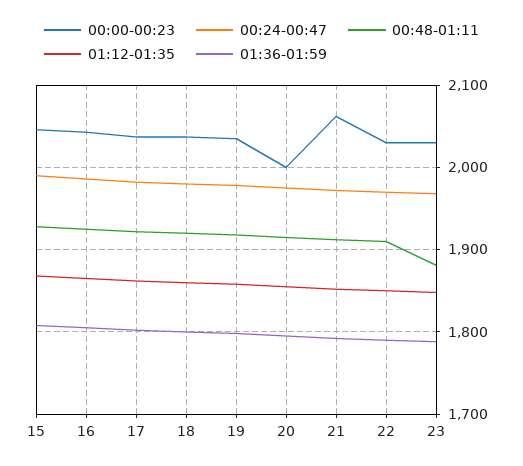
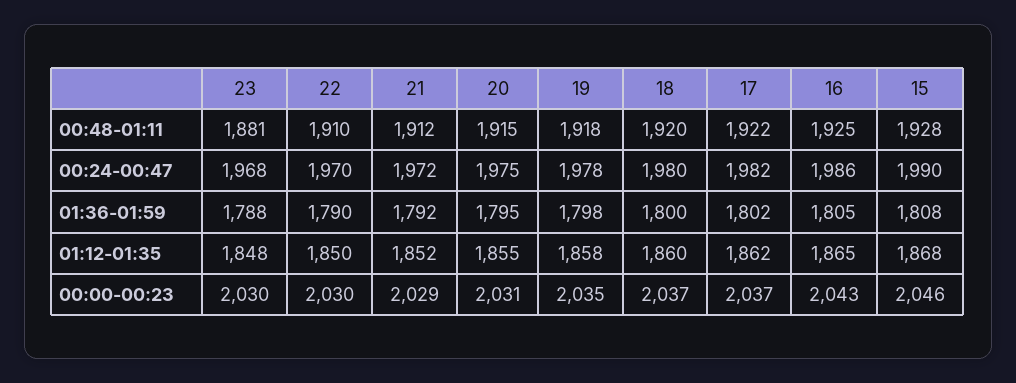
00:00-00:23, 20: 2000 -> 2031
00:00-00:23, 21: 2060 -> 2029

